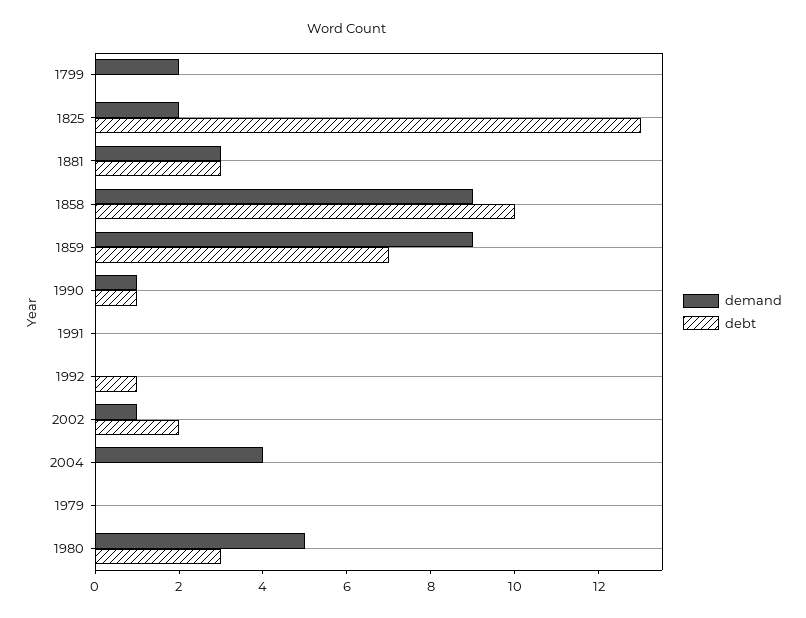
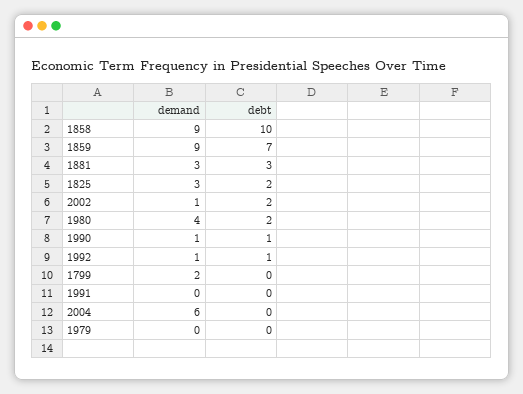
demand, 1825: 2 -> 3
debt, 1825: 13 -> 2
demand, 1992: 0 -> 1
demand, 2004: 4 -> 6
demand, 1980: 5 -> 4
debt, 1980: 3 -> 2

